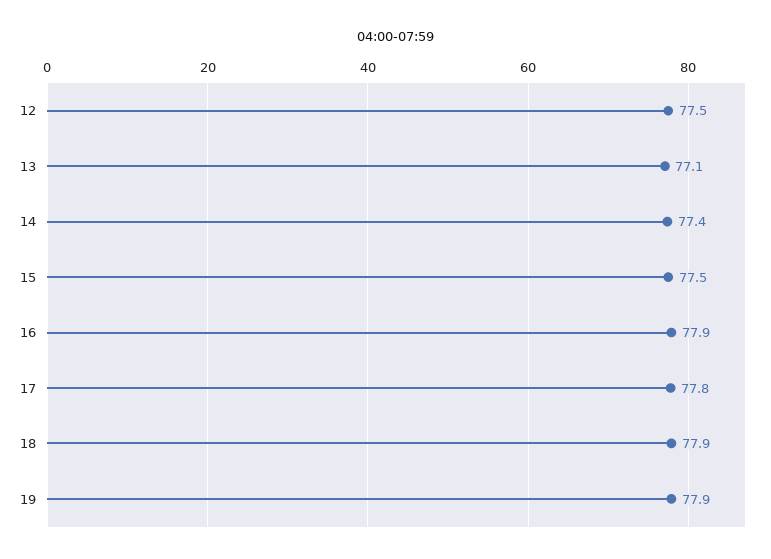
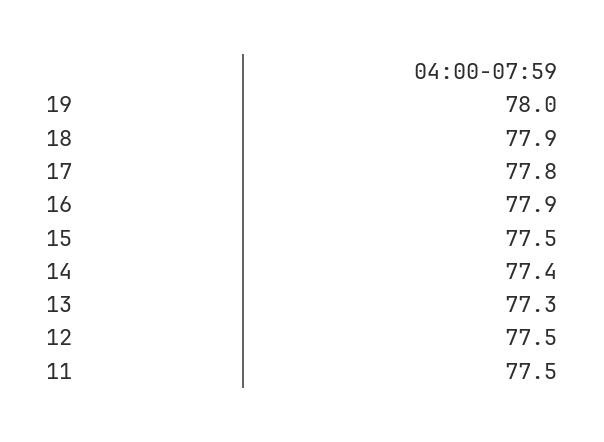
13: 77.1 -> 77.3
19: 77.9 -> 78
11: none -> 77.5

